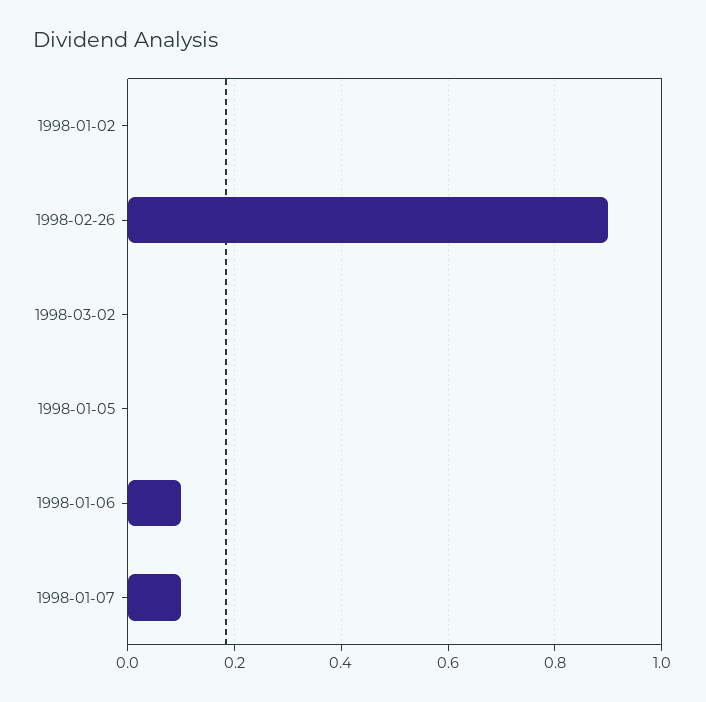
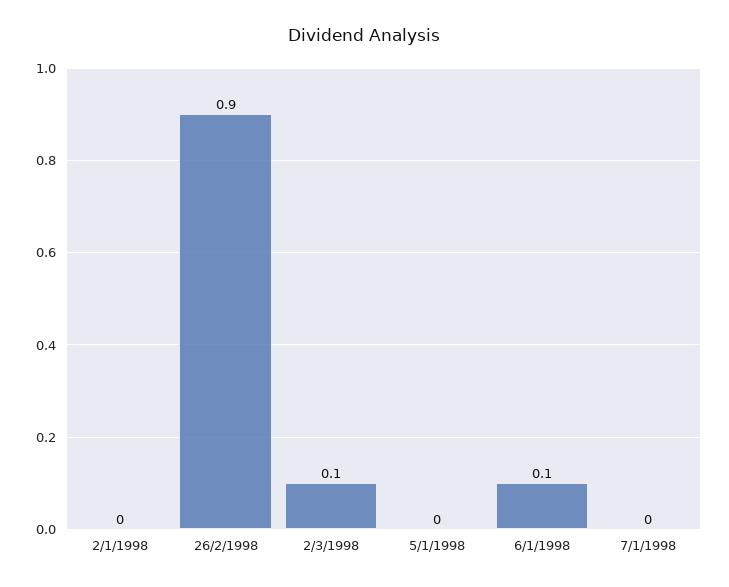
1998-03-02: 0 -> 0.1
1998-01-07: 0.1 -> 0

